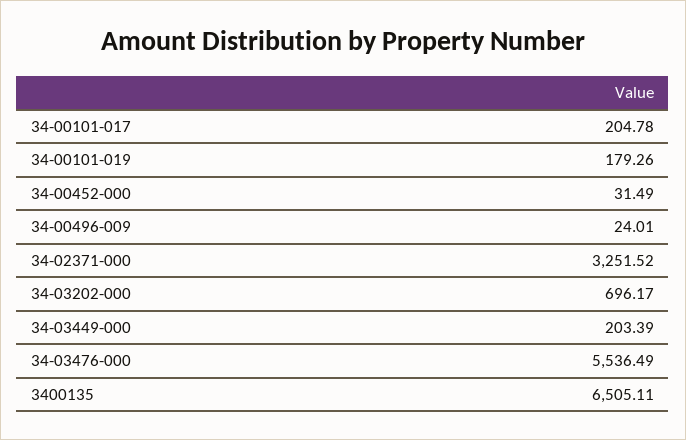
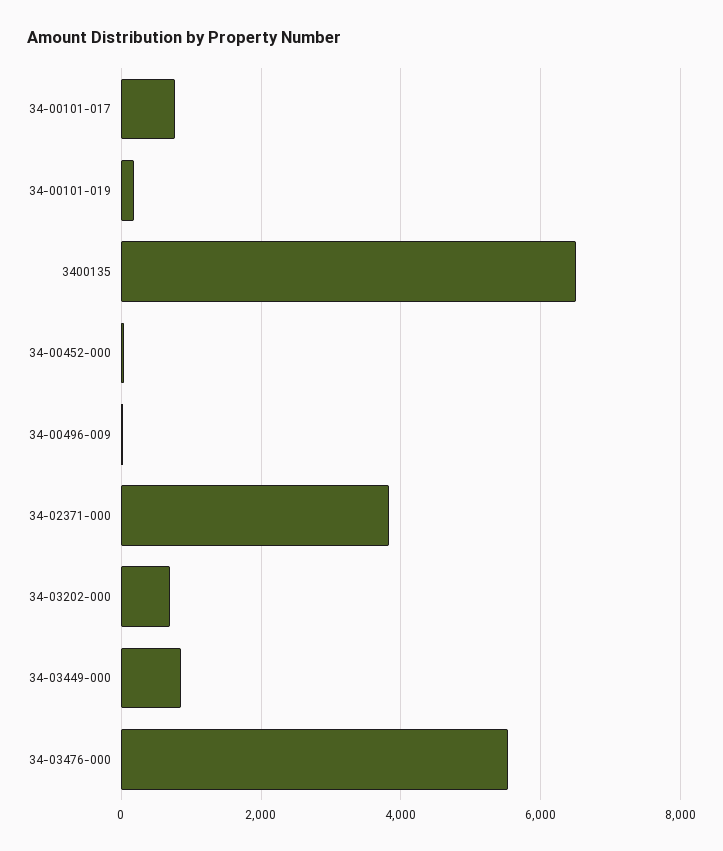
34-00101-017: 204.78 -> 800
34-02371-000: 3251.52 -> 3800
34-03449-000: 203.39 -> 800

